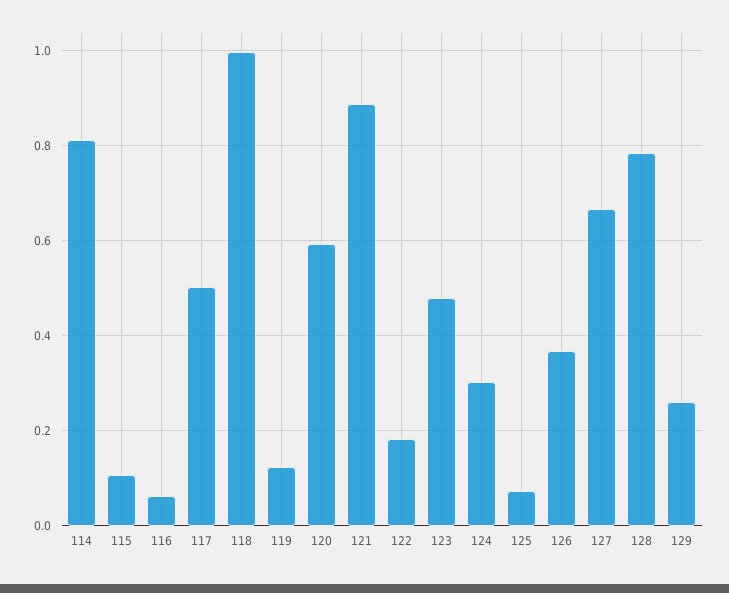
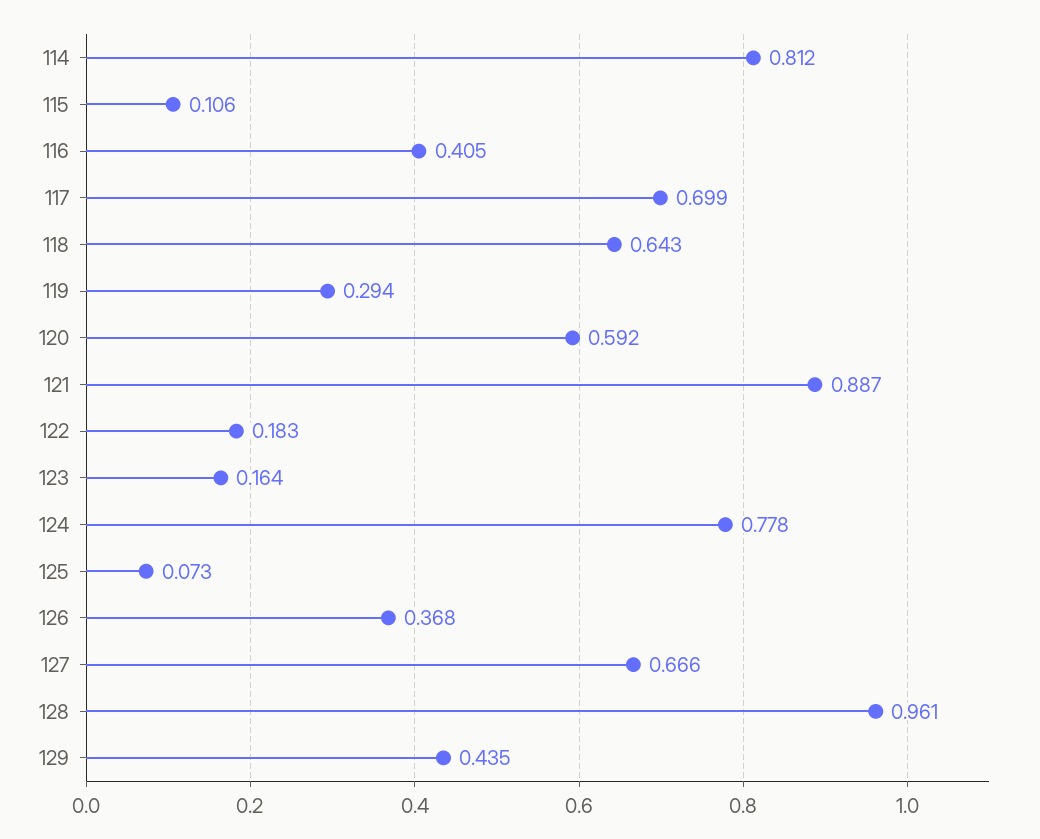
116: 0.06 -> 0.405
117: 0.5 -> 0.699
118: 1 -> 0.643
119: 0.12 -> 0.294
123: 0.48 -> 0.164
124: 0.3 -> 0.778
128: 0.78 -> 0.961
129: 0.26 -> 0.435

